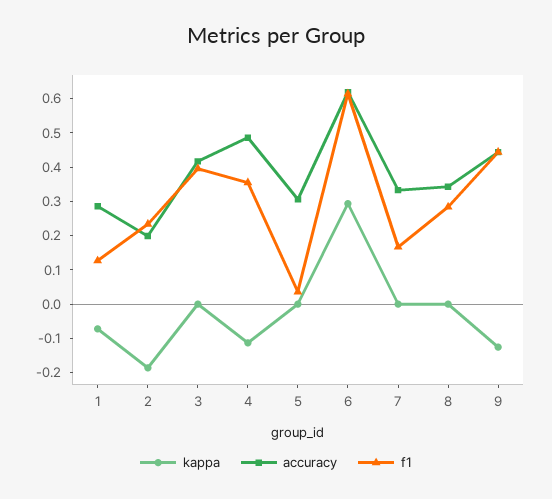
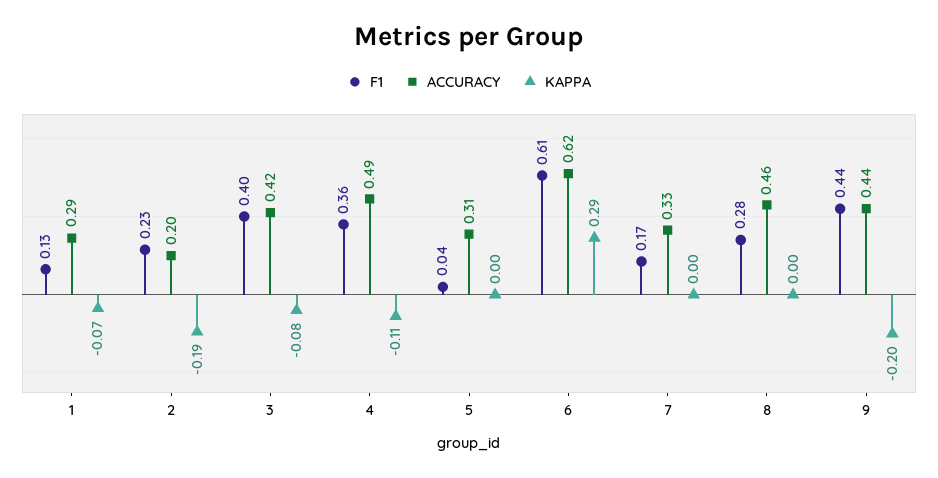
kappa, 3: 0 -> -0.08
accuracy, 8: 0.35 -> 0.46
kappa, 9: -0.125 -> -0.2

